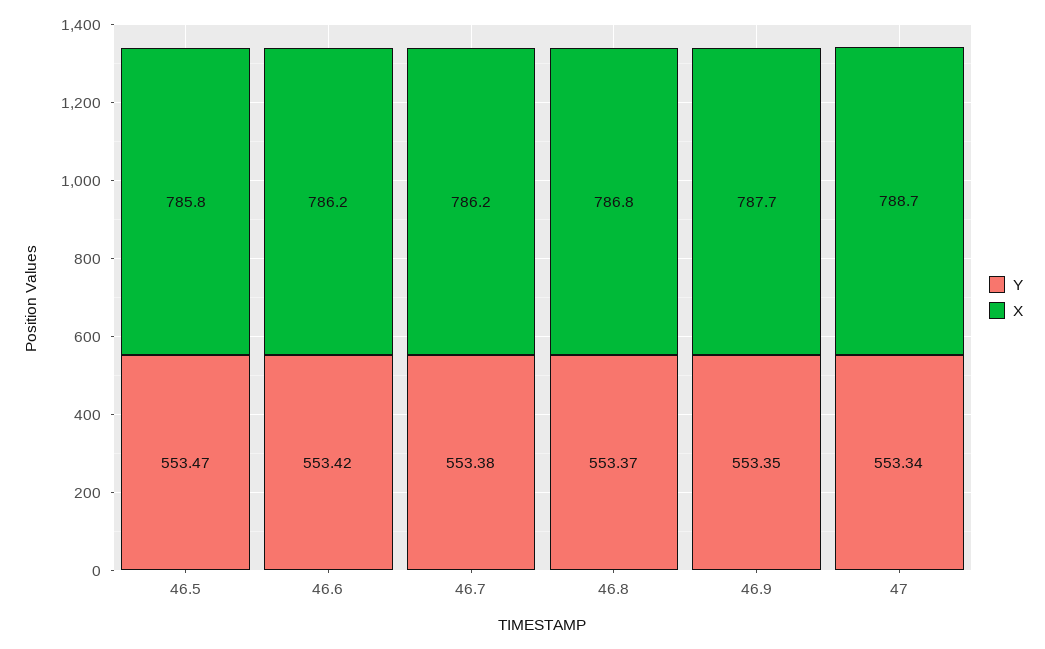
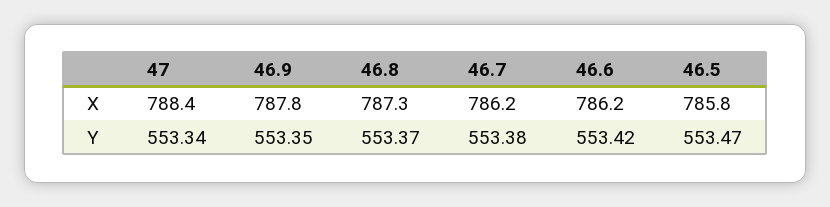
X, 46.8: 786.8 -> 787.3
X, 46.9: 787.7 -> 787.8
X, 47: 788.7 -> 788.4

